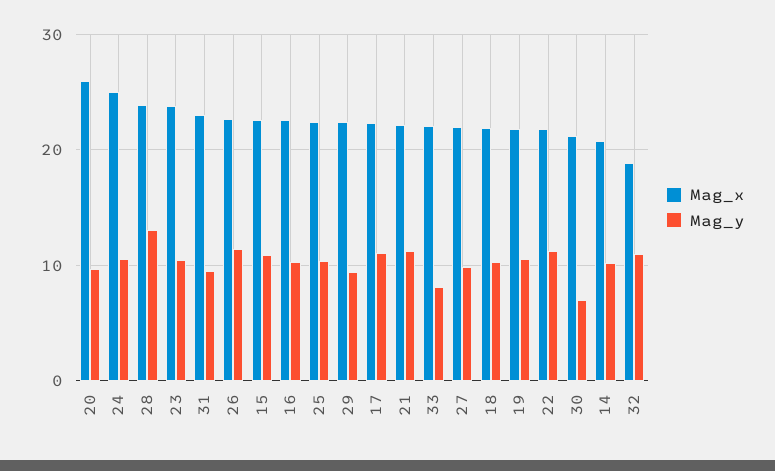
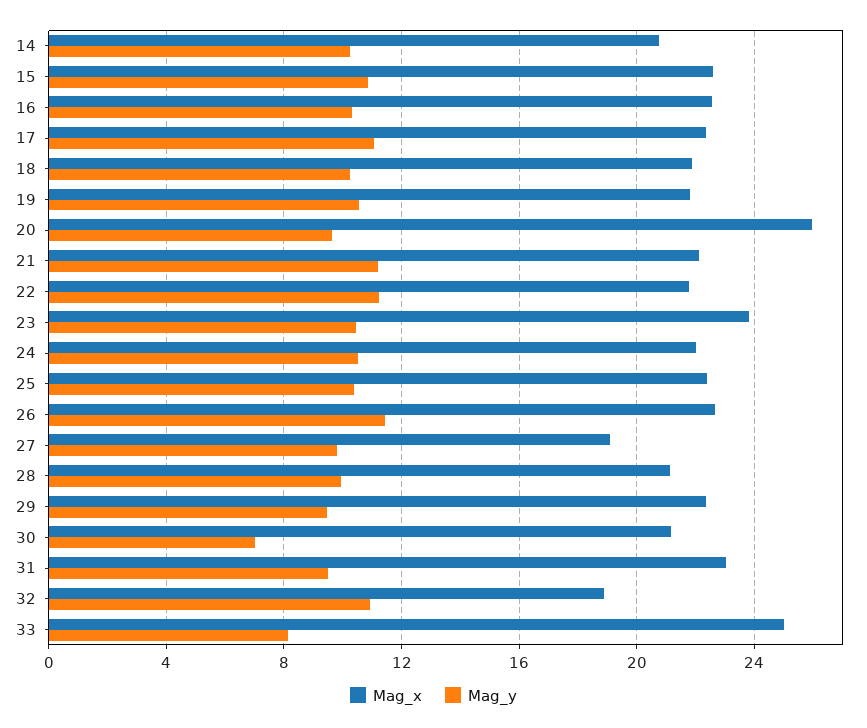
Mag_x, 24: 25 -> 22
Mag_x, 28: 24 -> 21
Mag_y, 28: 13 -> 10
Mag_x, 33: 22 -> 25
Mag_x, 27: 22 -> 19

